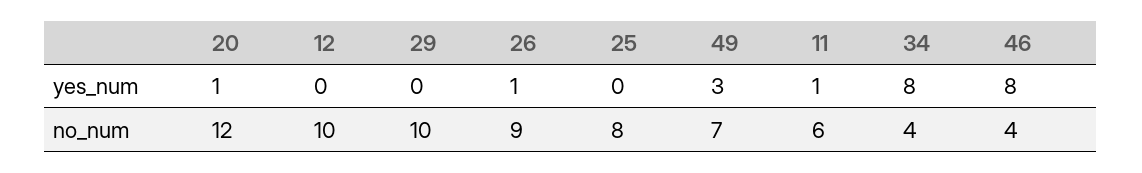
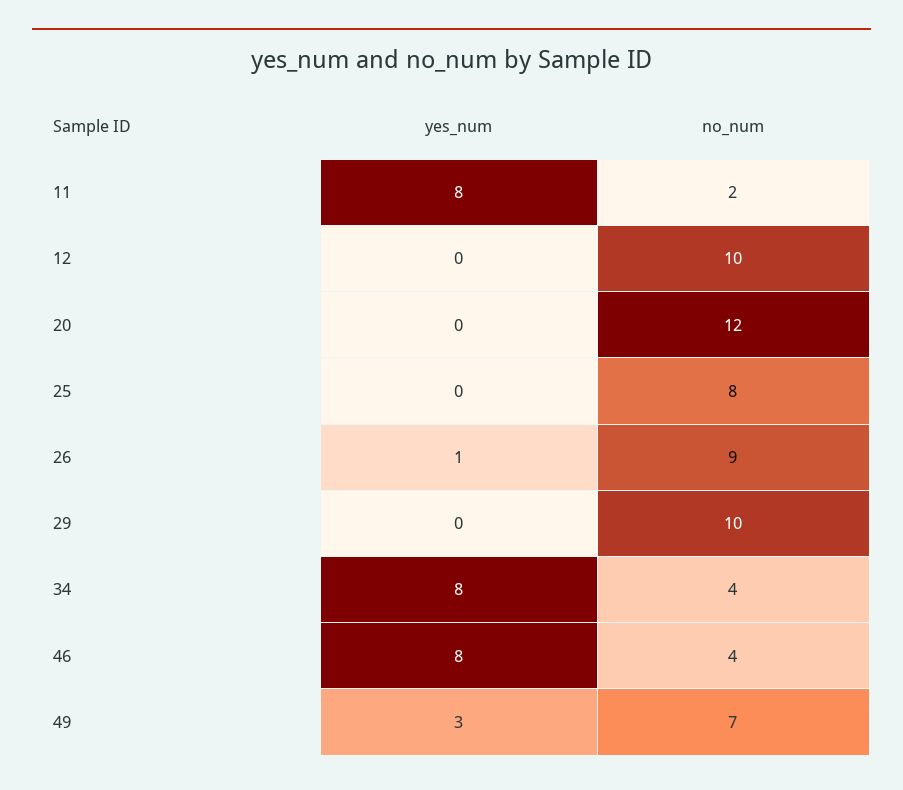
20, yes_num: 1 -> 0
11, yes_num: 1 -> 8
11, no_num: 6 -> 2

